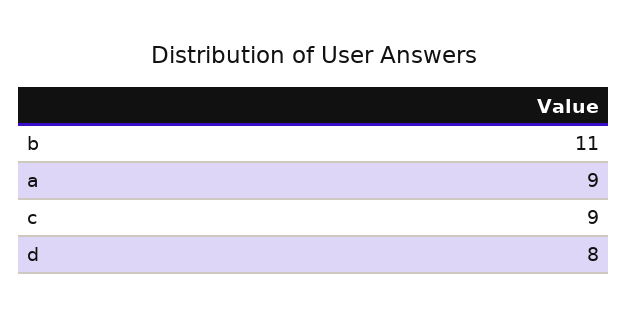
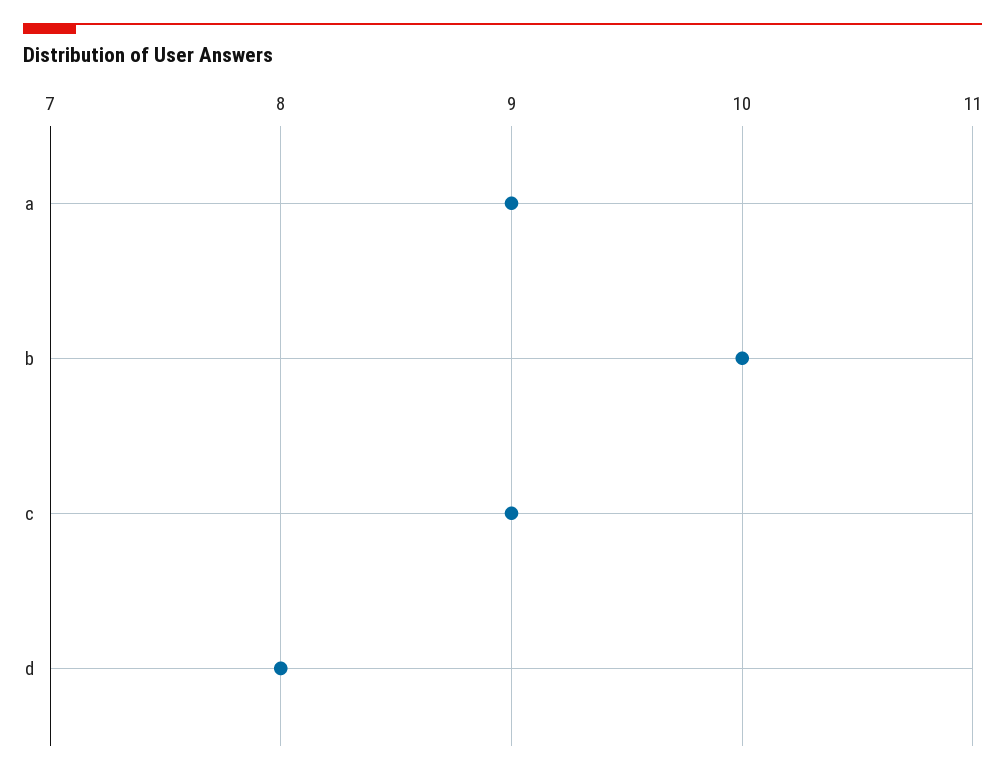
b: 11 -> 10

